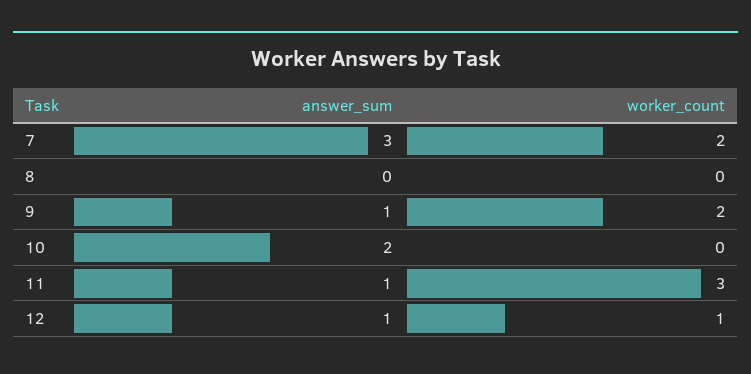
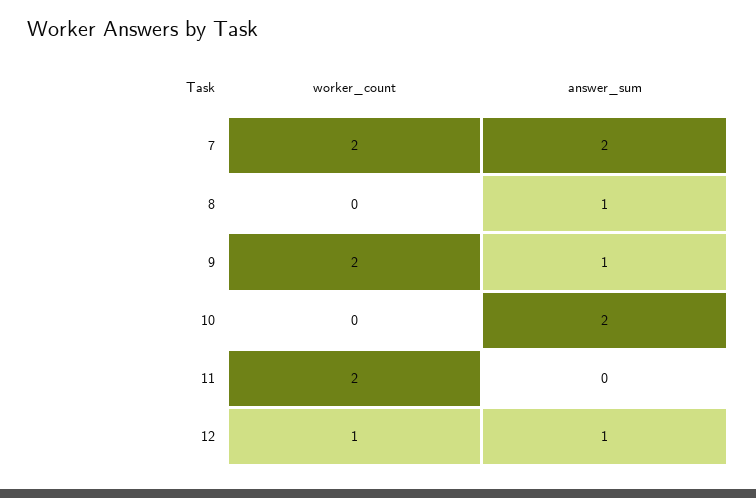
answer_sum, 7: 3 -> 2
answer_sum, 8: 0 -> 1
answer_sum, 11: 1 -> 0
worker_count, 11: 3 -> 2

